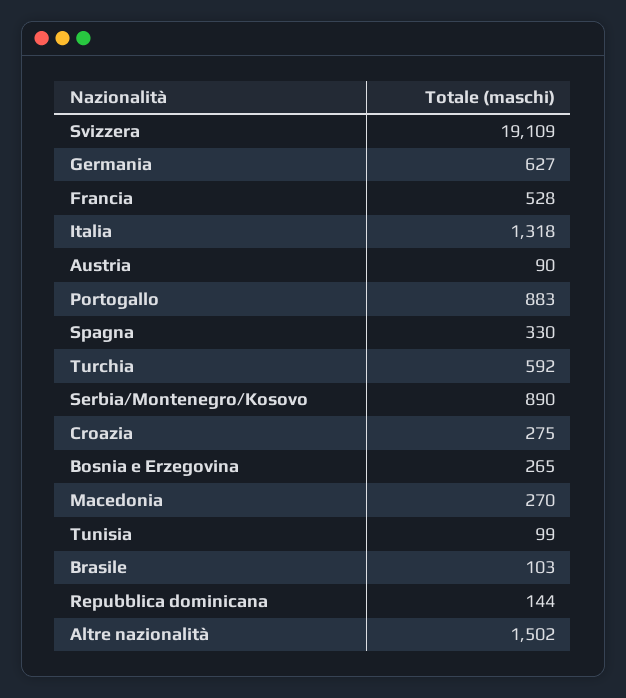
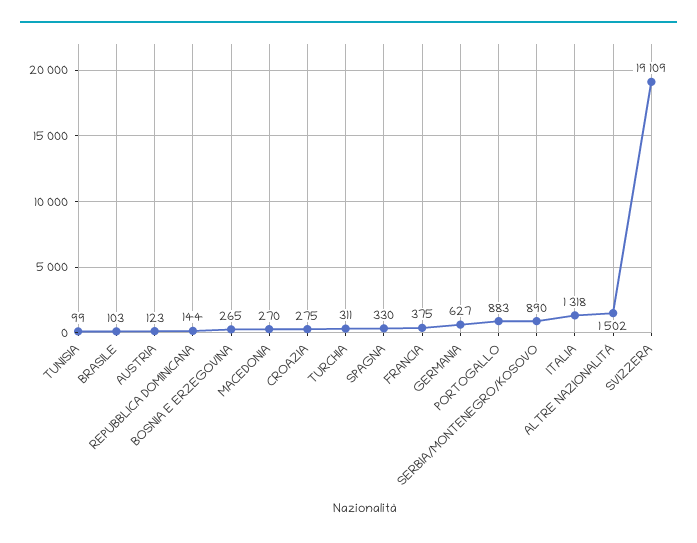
Francia: 528 -> 375
Austria: 90 -> 123
Turchia: 592 -> 311

